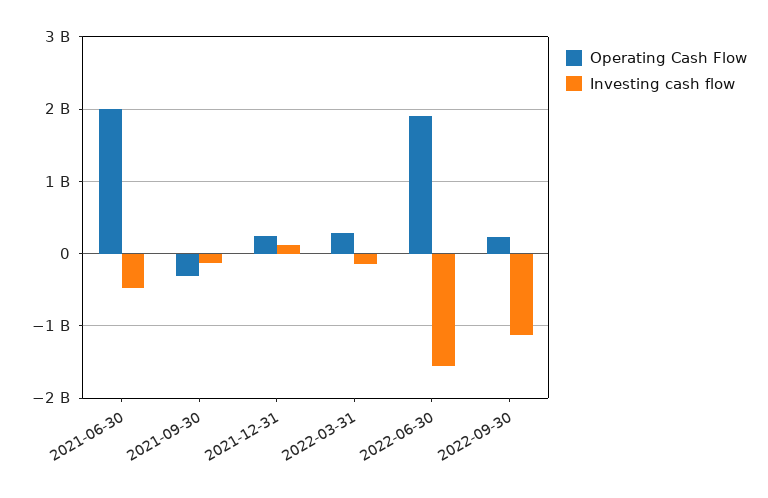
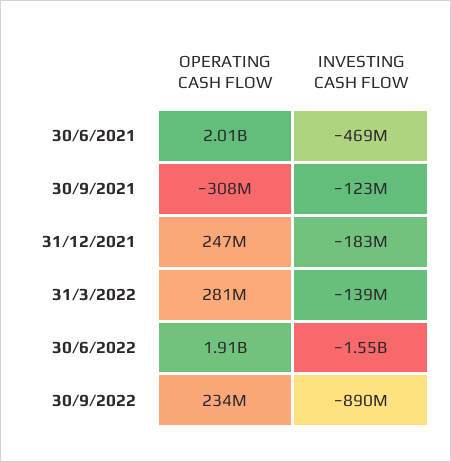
Investing cash flow, 2021-12-31: 100000000 -> -183000000
Investing cash flow, 2022-09-30: -1100000000 -> -890000000

